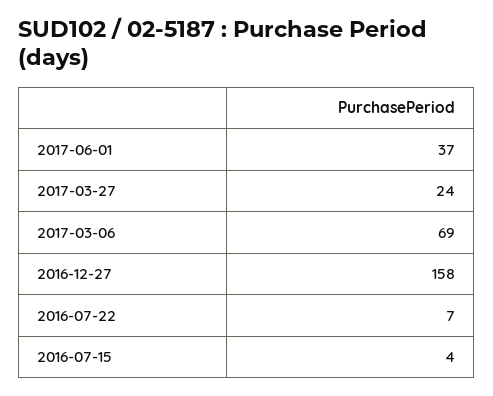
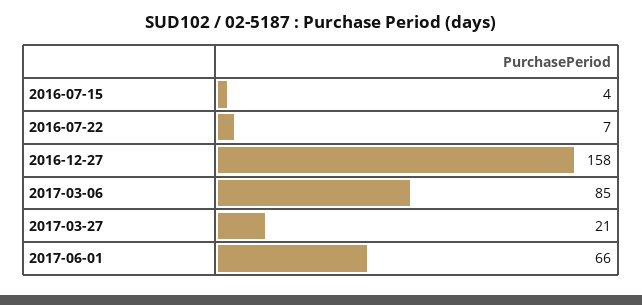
2017-06-01: 37 -> 66
2017-03-27: 24 -> 21
2017-03-06: 69 -> 85

